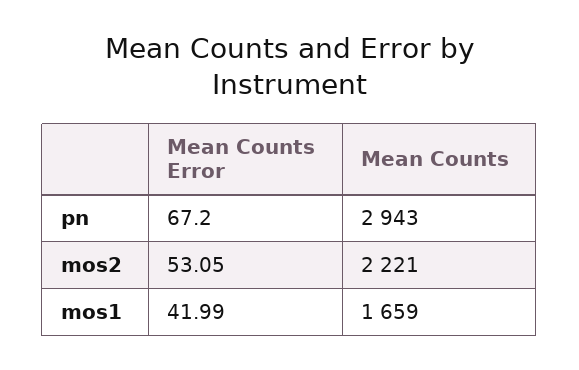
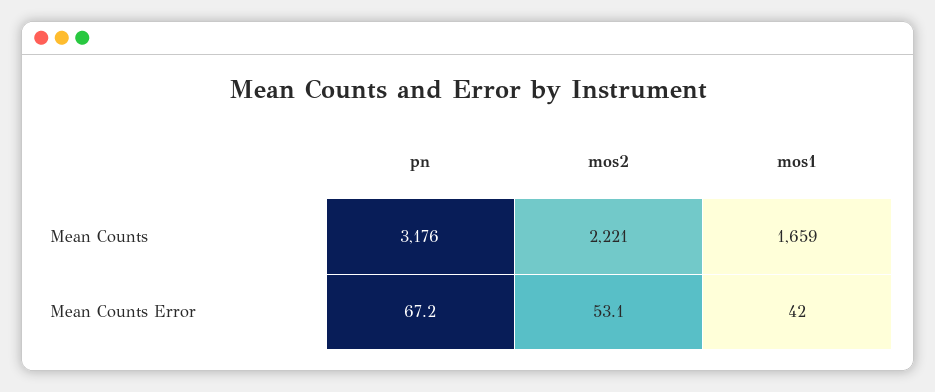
Mean Counts, pn: 2943 -> 3176

